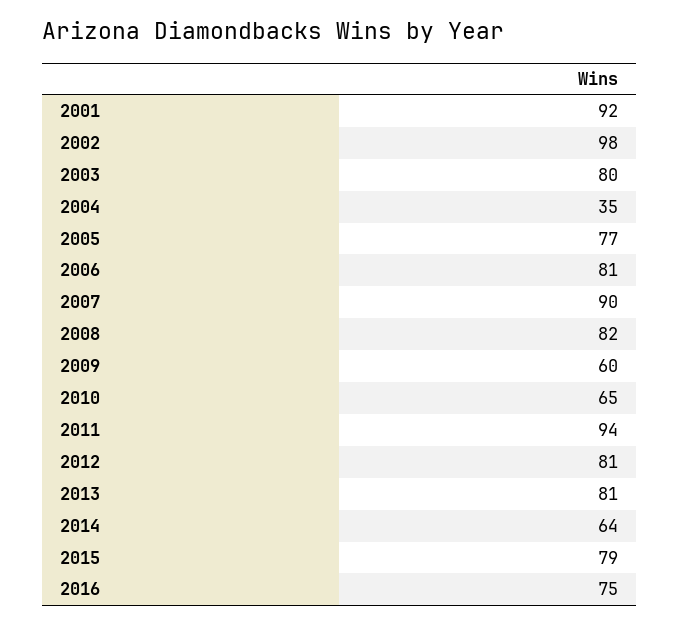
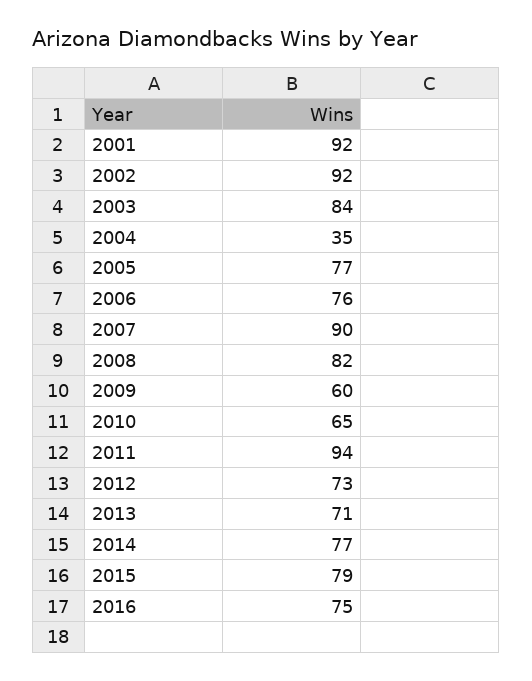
2002: 98 -> 92
2003: 80 -> 84
2006: 81 -> 76
2012: 81 -> 73
2013: 81 -> 71
2014: 64 -> 77

